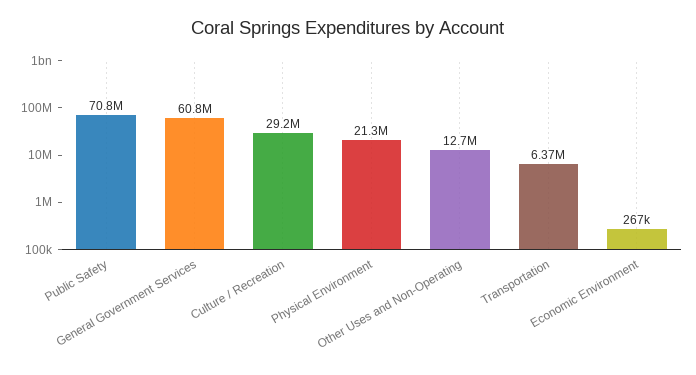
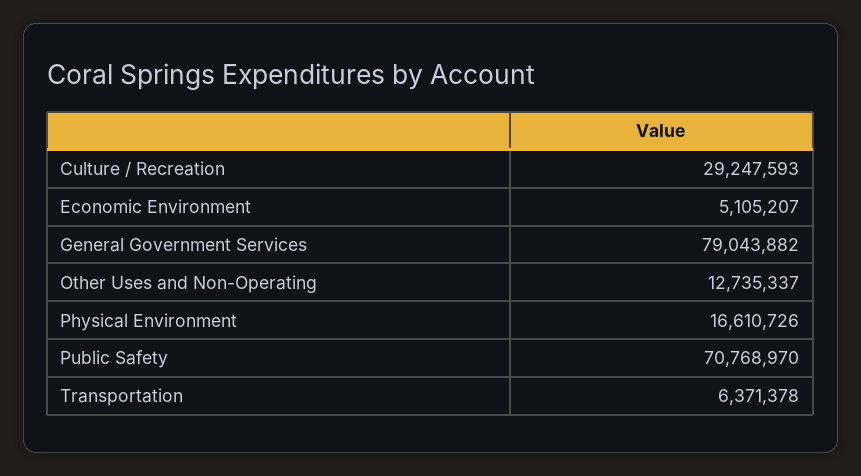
General Government Services: 60800000 -> 79043882
Physical Environment: 21300000 -> 16610726
Economic Environment: 267000 -> 5105207

